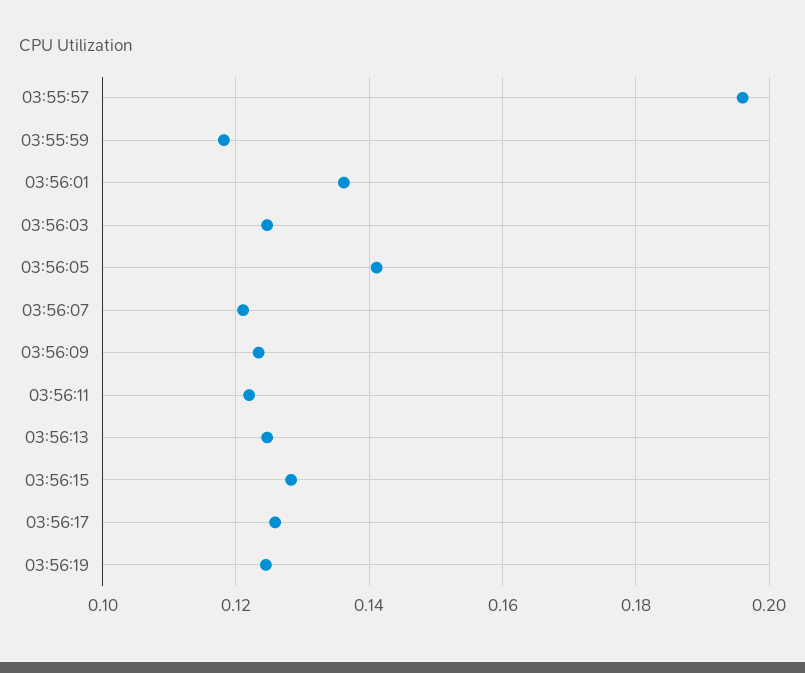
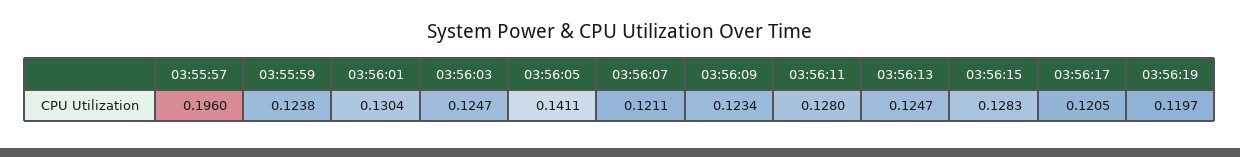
03:55:59: 0.118 -> 0.1238
03:56:01: 0.136 -> 0.1304
03:56:11: 0.122 -> 0.128
03:56:17: 0.126 -> 0.1205
03:56:19: 0.124 -> 0.1197

